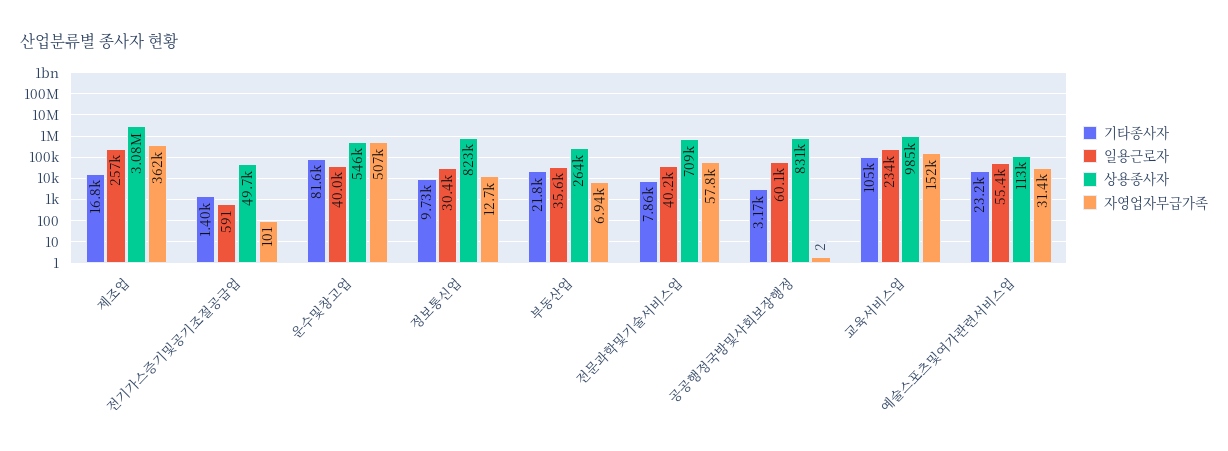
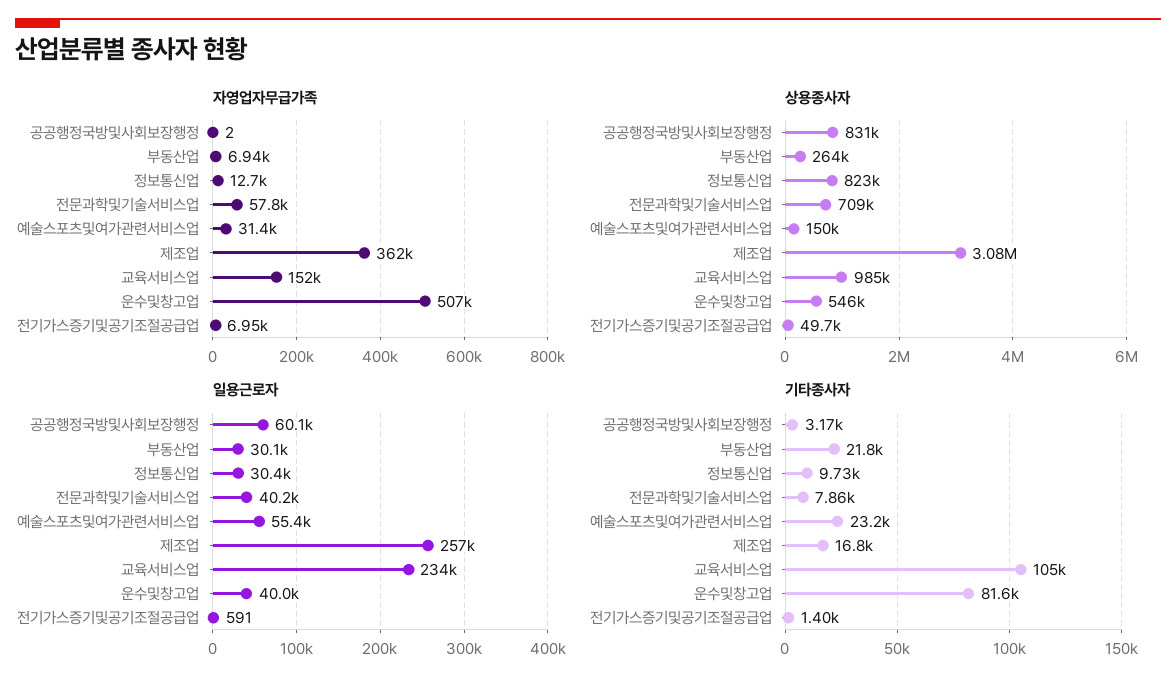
자영업자무급가족, 전기가스증기및공기조절공급업: 101 -> 6950
일용근로자, 부동산업: 35600 -> 30100
상용종사자, 예술스포츠및여가관련서비스업: 113000 -> 150000

